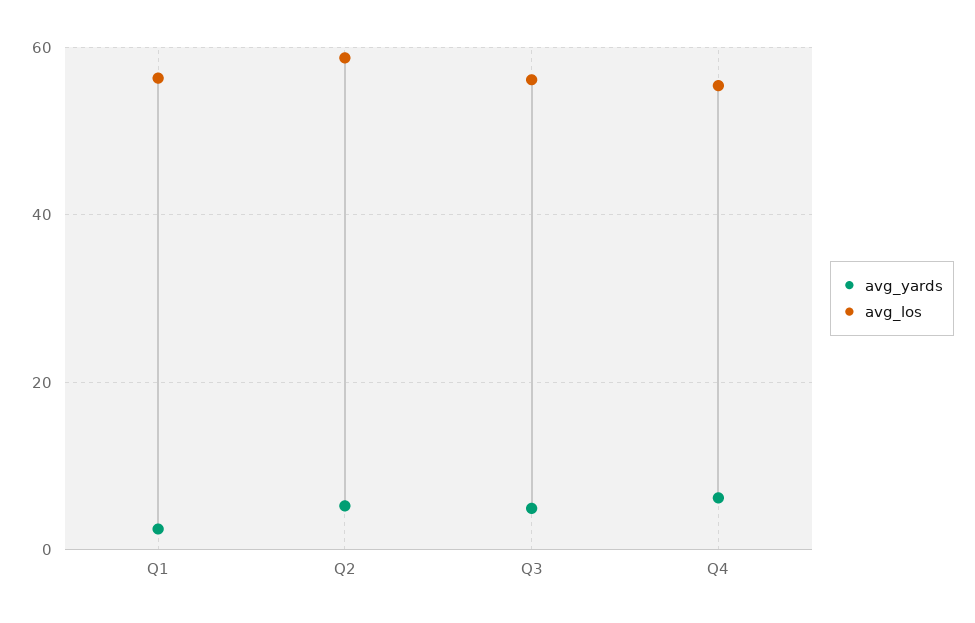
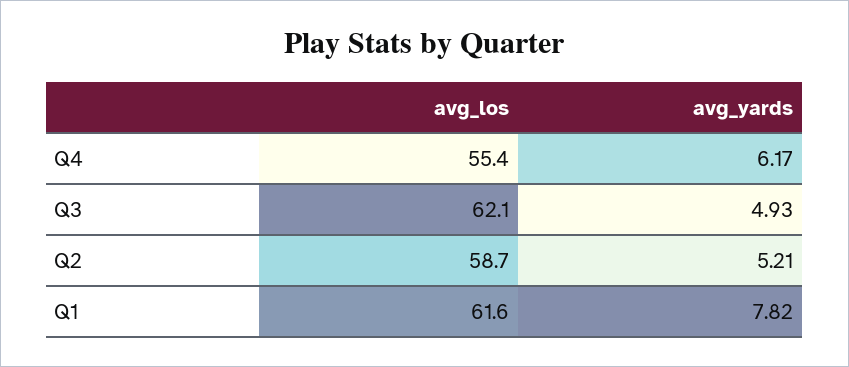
avg_yards, Q1: 2 -> 7.82
avg_los, Q1: 56 -> 61.6
avg_los, Q3: 56 -> 62.1

